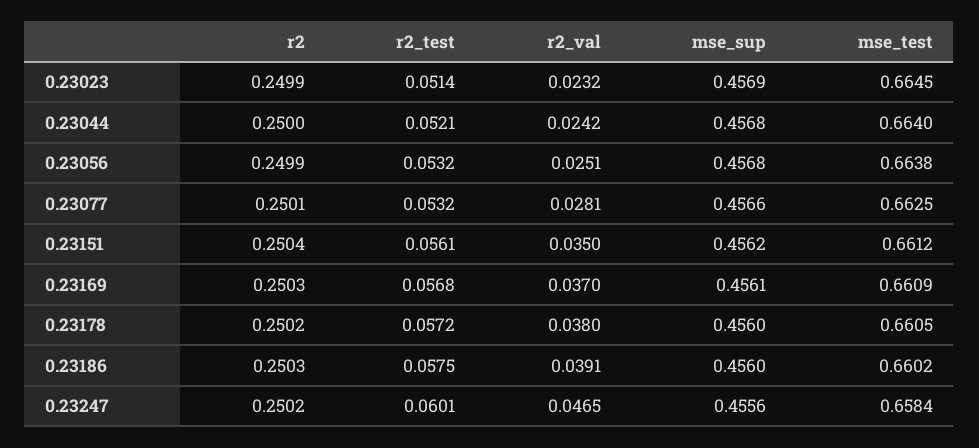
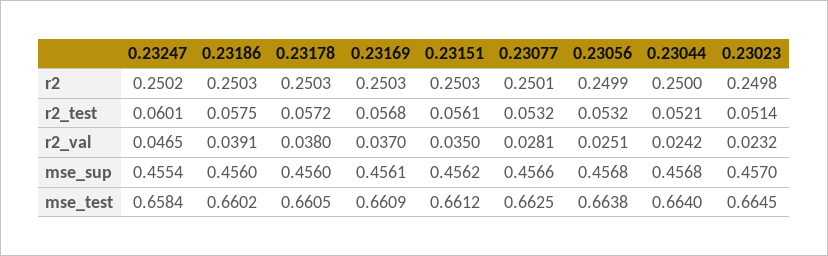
r2, 0.23023: 0.2499 -> 0.2498
mse_sup, 0.23023: 0.4569 -> 0.457
r2, 0.23151: 0.2504 -> 0.2503
r2, 0.23178: 0.2502 -> 0.2503
mse_sup, 0.23247: 0.4556 -> 0.4554

